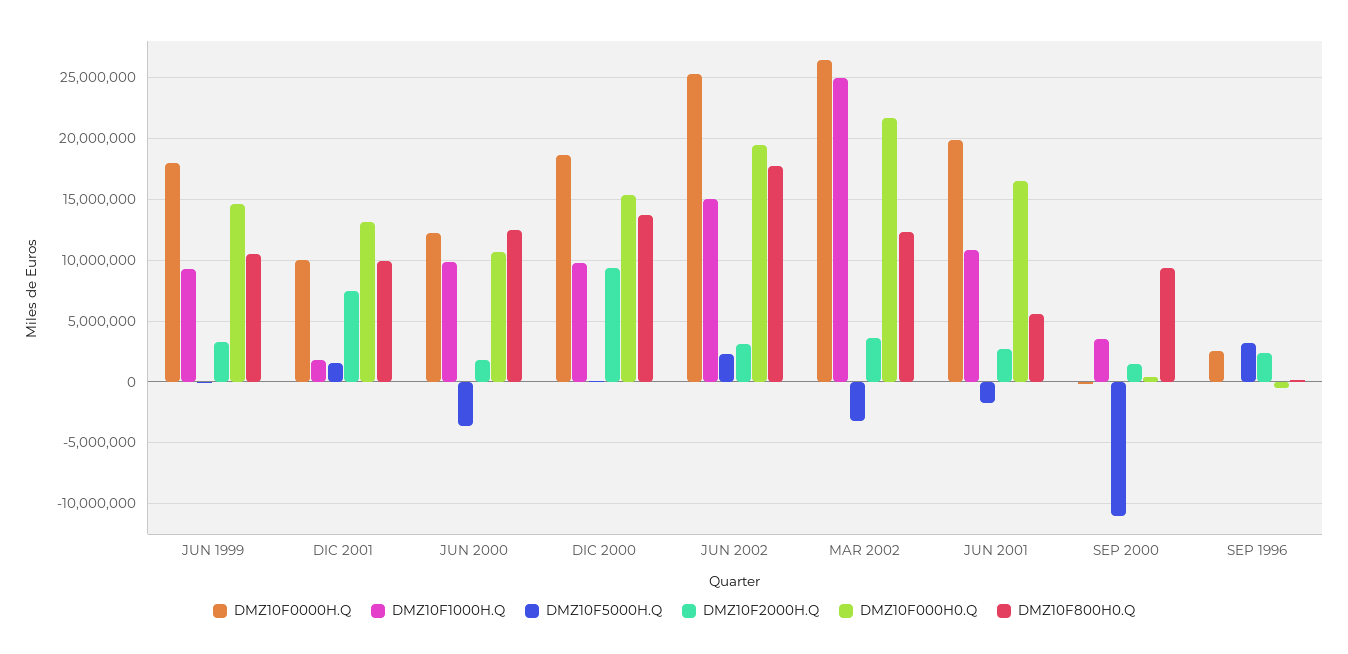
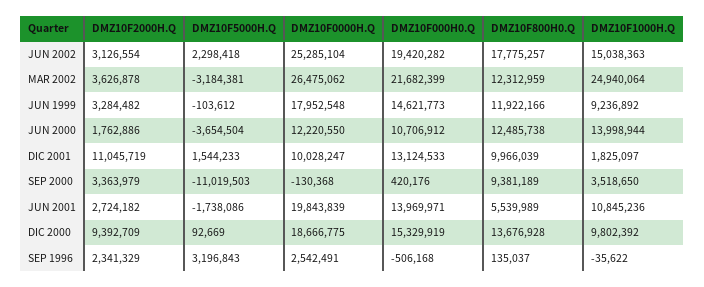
DMZ10F800H0.Q, JUN 1999: 10500000 -> 11922166
DMZ10F2000H.Q, DIC 2001: 7500000 -> 11045719
DMZ10F1000H.Q, JUN 2000: 10000000 -> 13998944
DMZ10F000H0.Q, JUN 2001: 16500000 -> 13969971
DMZ10F2000H.Q, SEP 2000: 1500000 -> 3363979

